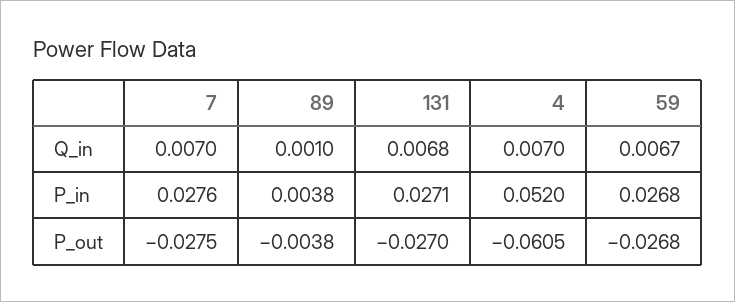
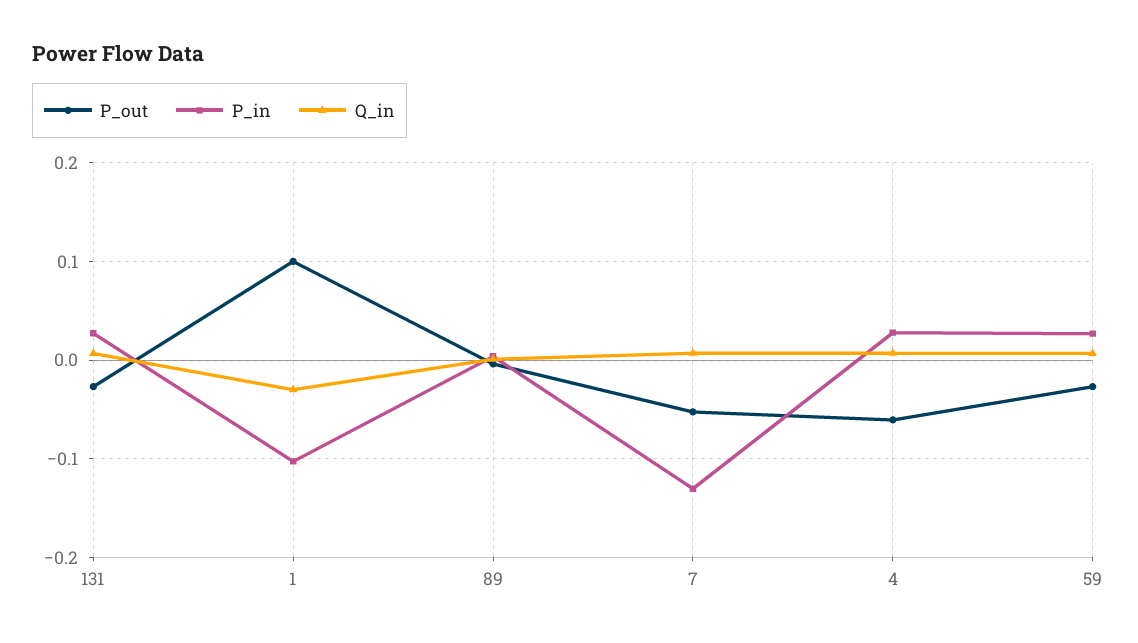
P_in, 7: 0.0276 -> -0.13
P_in, 4: 0.052 -> 0.03
P_out, 7: -0.0275 -> -0.05
P_out, 1: none -> 0.1
P_in, 1: none -> -0.1
Q_in, 1: none -> -0.03

